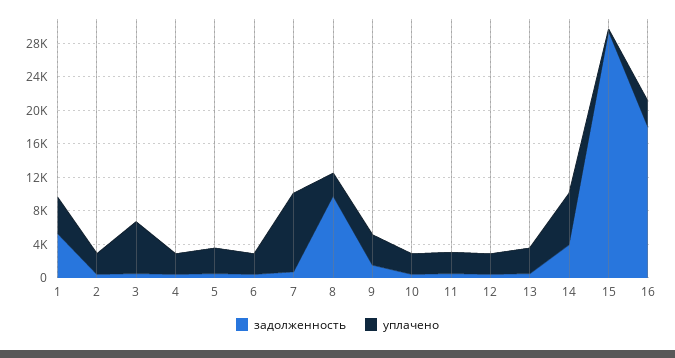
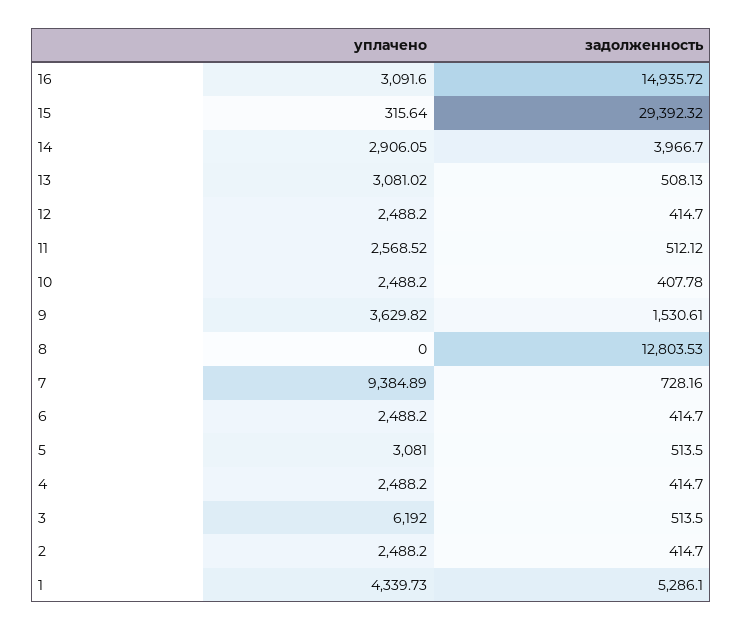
задолженность, 8: 10000 -> 12803.53
уплачено, 8: 3000 -> 0
уплачено, 14: 6000 -> 2906.05
задолженность, 16: 18000 -> 14935.72

